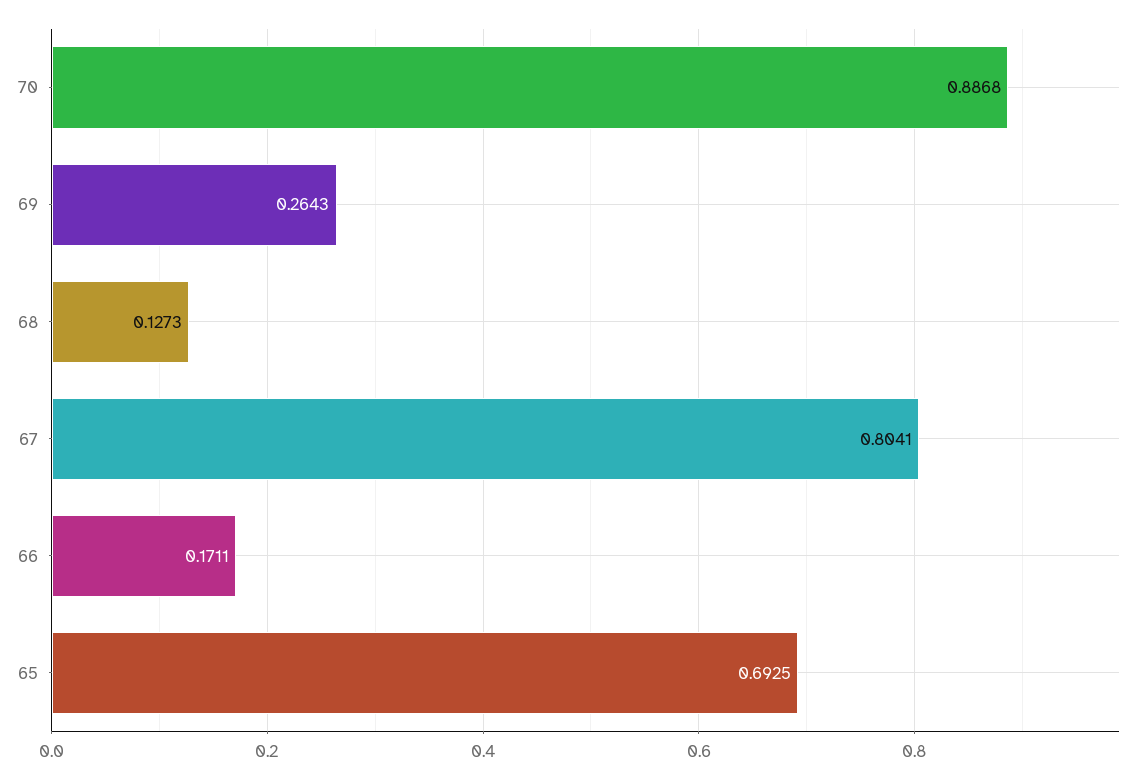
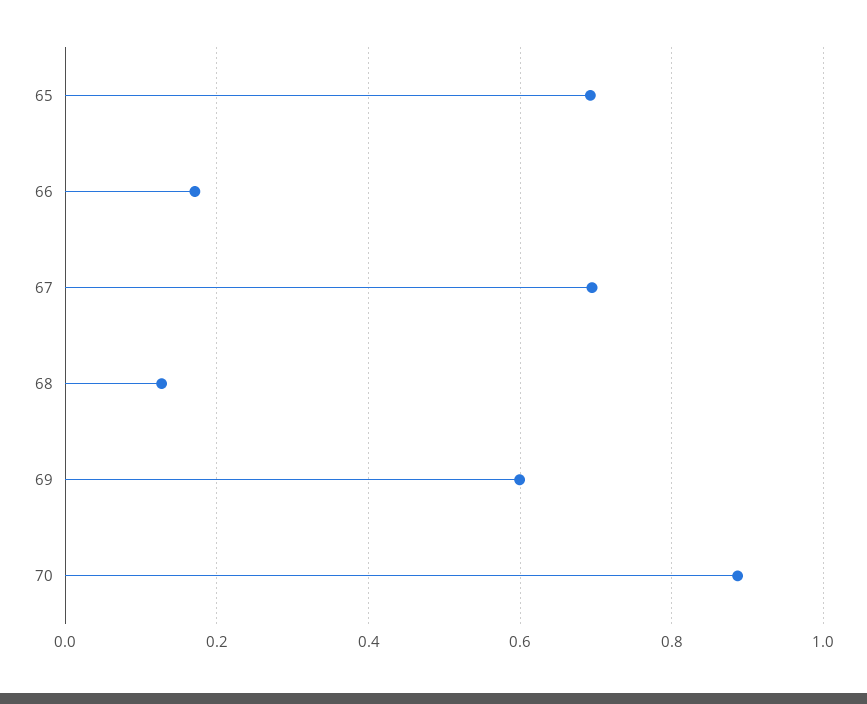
69: 0.2643 -> 0.6
67: 0.8041 -> 0.7

